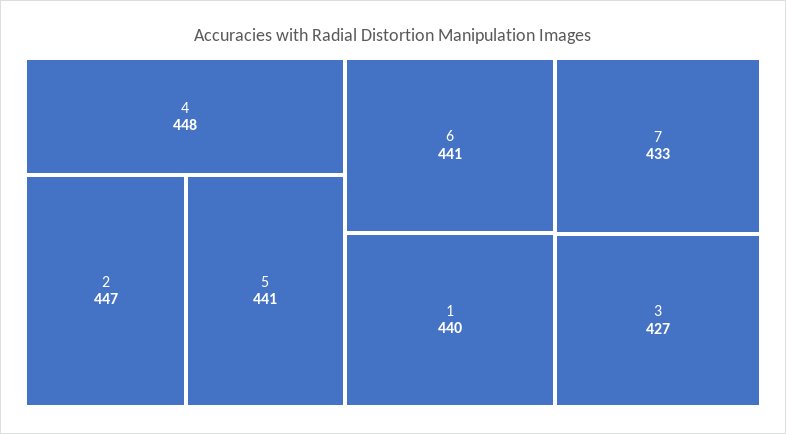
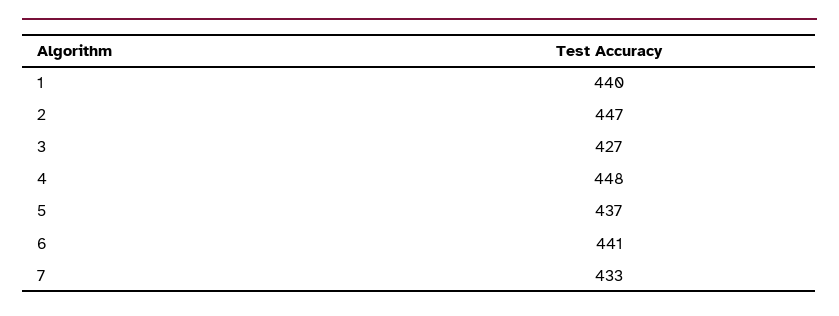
5: 441 -> 437

